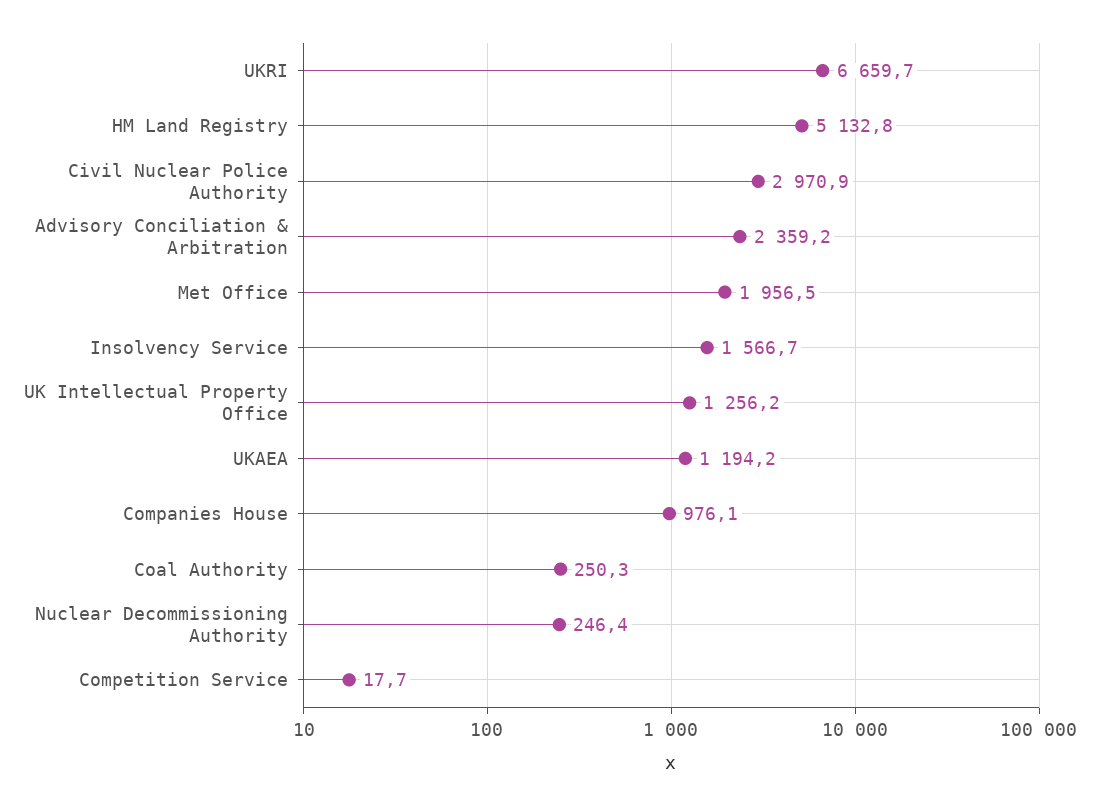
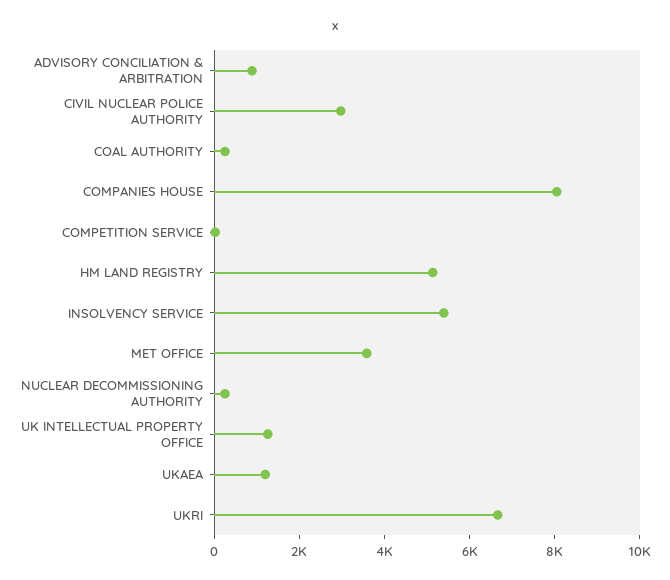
Advisory Conciliation & Arbitration: 2359.2 -> 1000
Met Office: 1956.5 -> 3500
Insolvency Service: 1566.7 -> 5500
Companies House: 976.1 -> 8000

